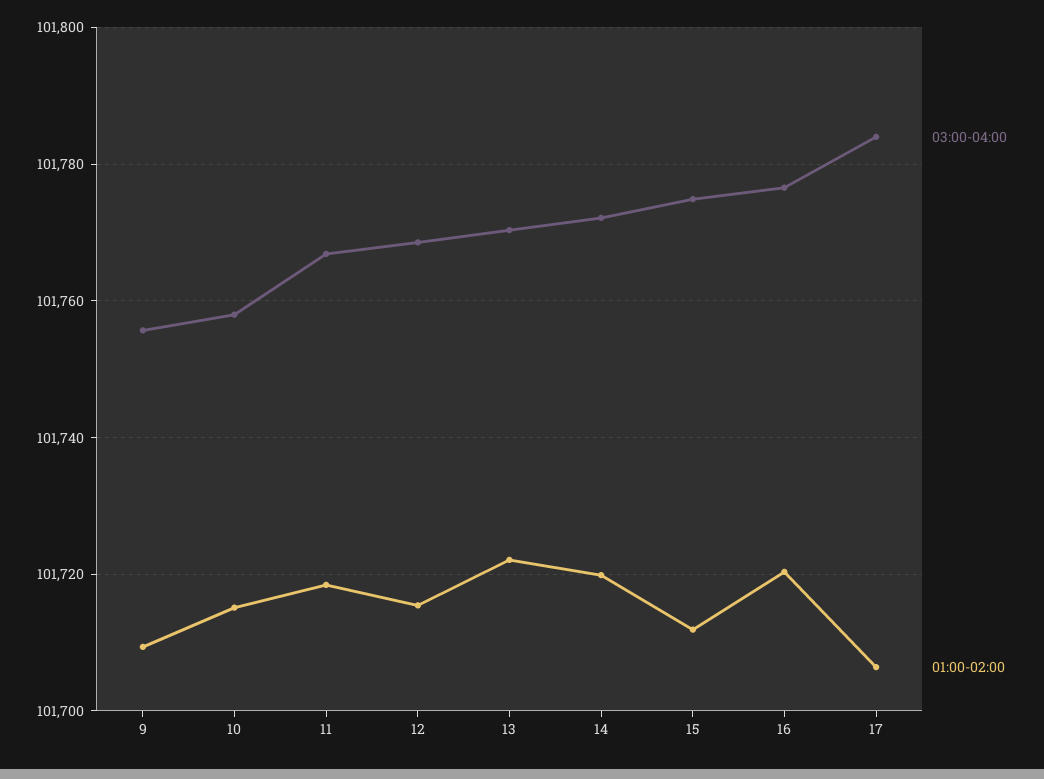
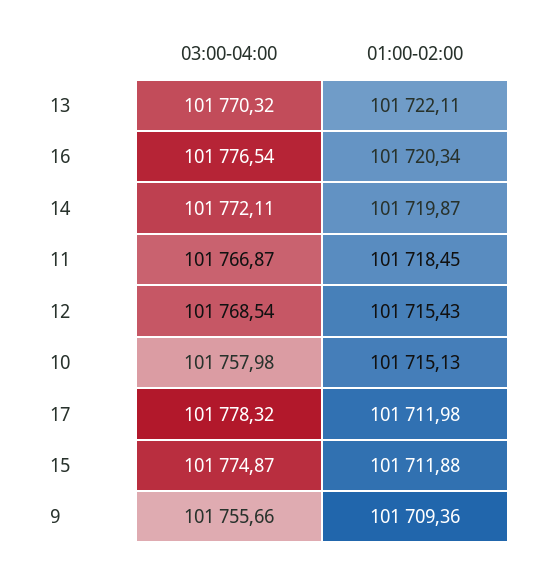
03:00-04:00, 17: 101784 -> 101778.32
01:00-02:00, 17: 101706 -> 101711.98

